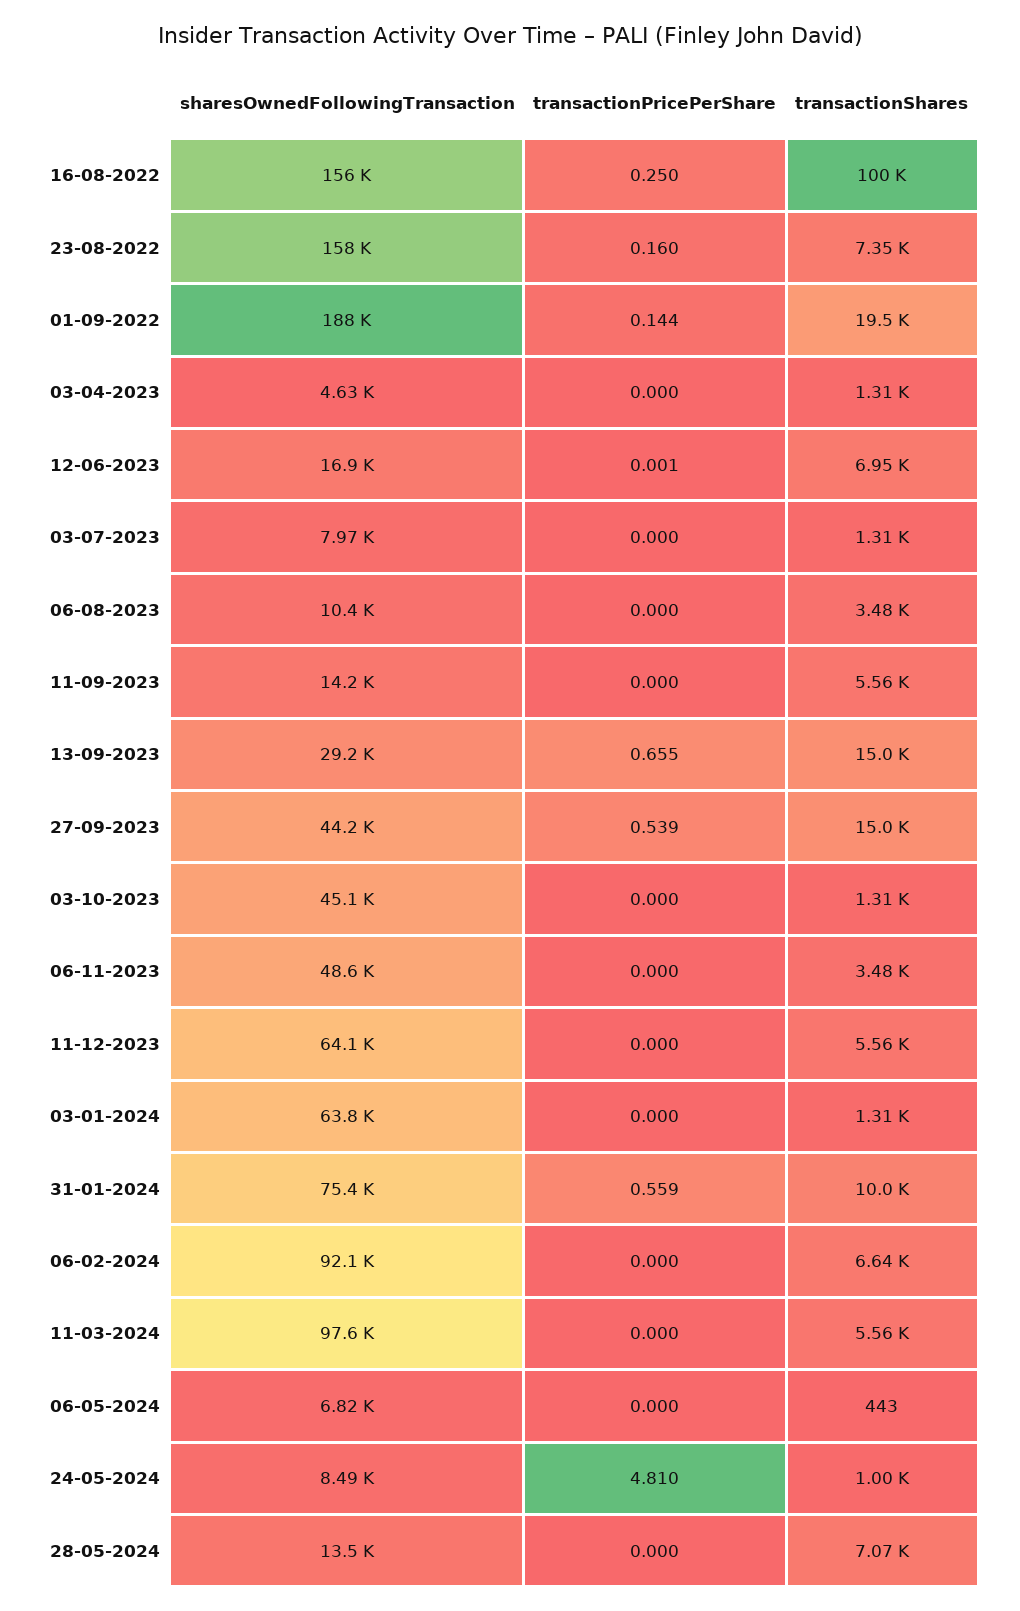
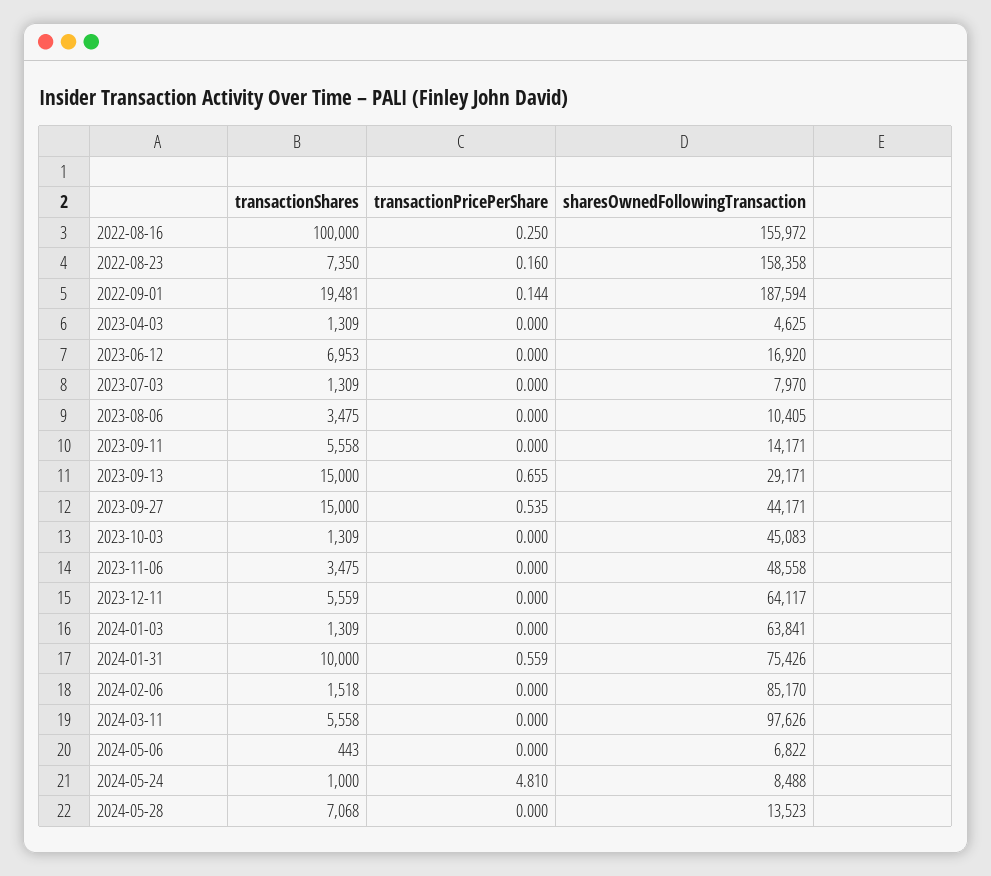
transactionPricePerShare, 12-06-2023: 0.001 -> 0
transactionPricePerShare, 27-09-2023: 0.539 -> 0.535
sharesOwnedFollowingTransaction, 06-02-2024: 92100 -> 85170
transactionShares, 06-02-2024: 6640 -> 1518

